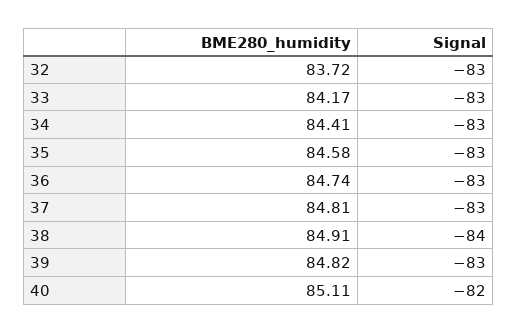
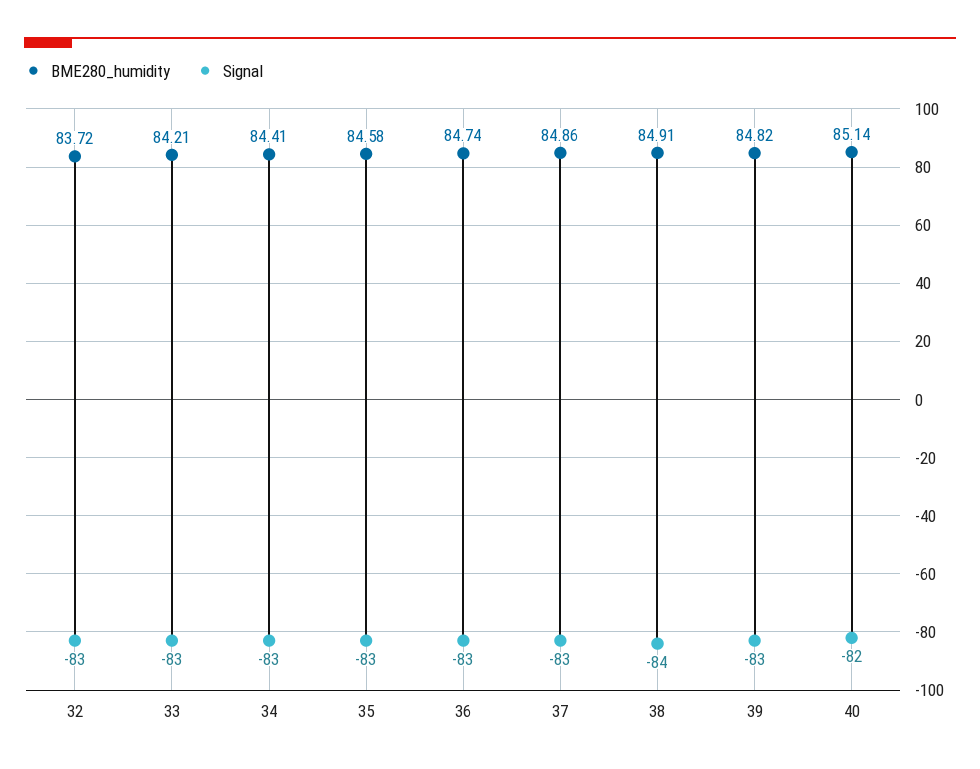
BME280_humidity, 33: 84.17 -> 84.21
BME280_humidity, 37: 84.81 -> 84.86
BME280_humidity, 40: 85.11 -> 85.14

